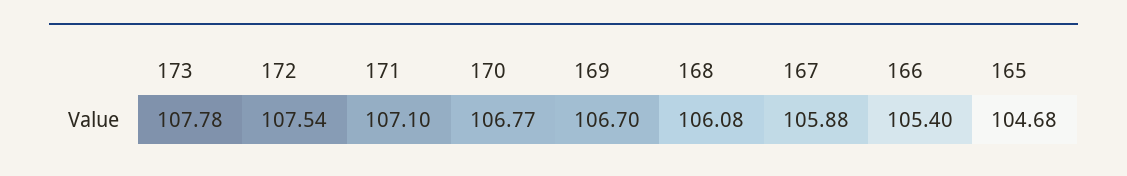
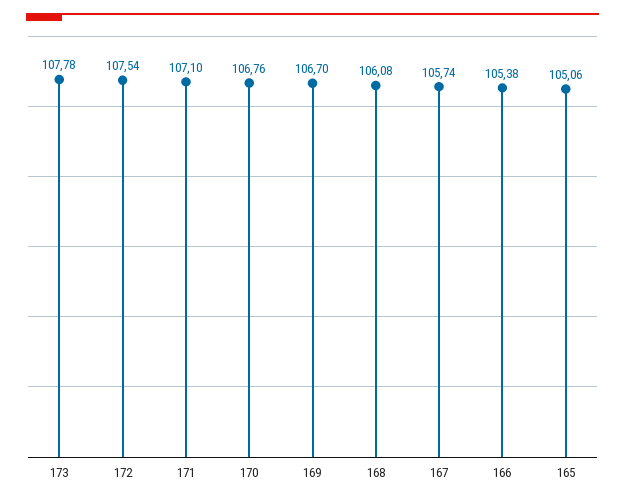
170: 106.77 -> 106.76
167: 105.88 -> 105.74
166: 105.4 -> 105.38
165: 104.68 -> 105.06

